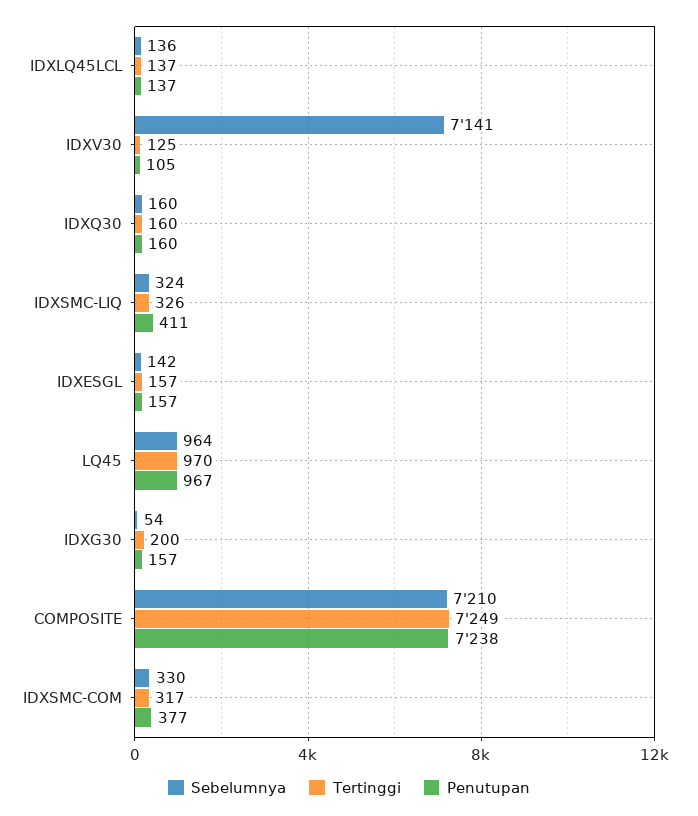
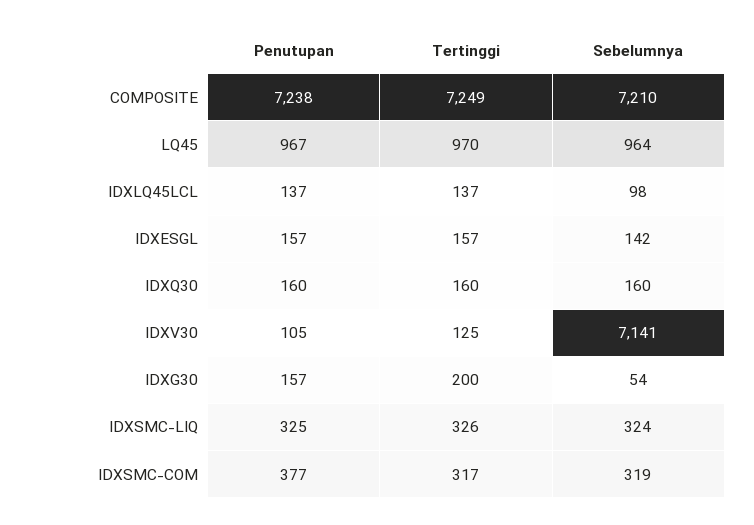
Sebelumnya, IDXLQ45LCL: 136 -> 98
Penutupan, IDXSMC-LIQ: 411 -> 325
Sebelumnya, IDXSMC-COM: 330 -> 319

